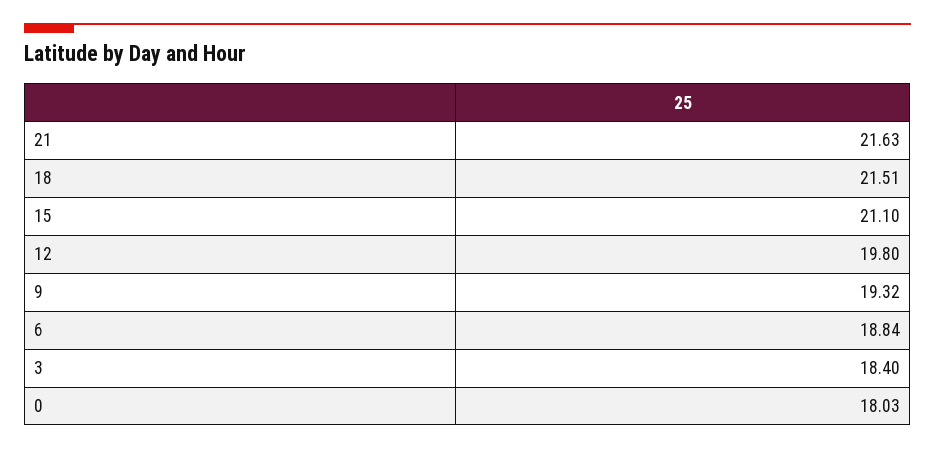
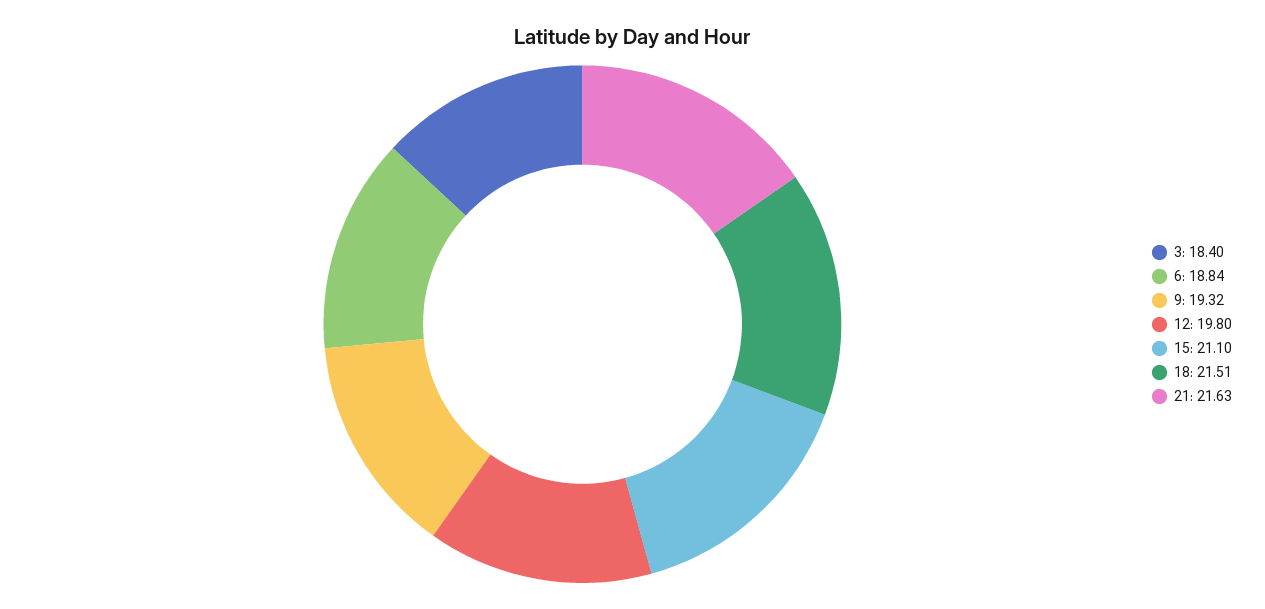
0: 18.03 -> none

